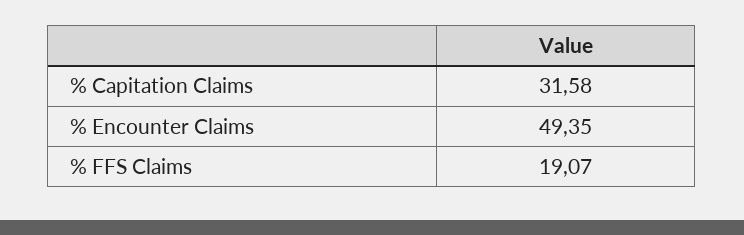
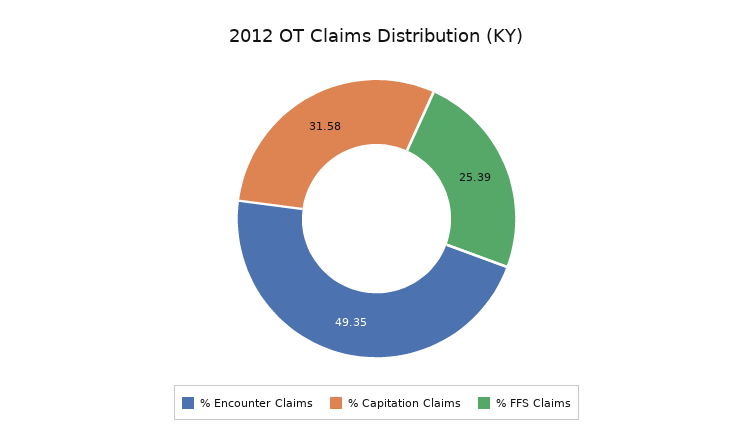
% FFS Claims: 19.07 -> 25.39

